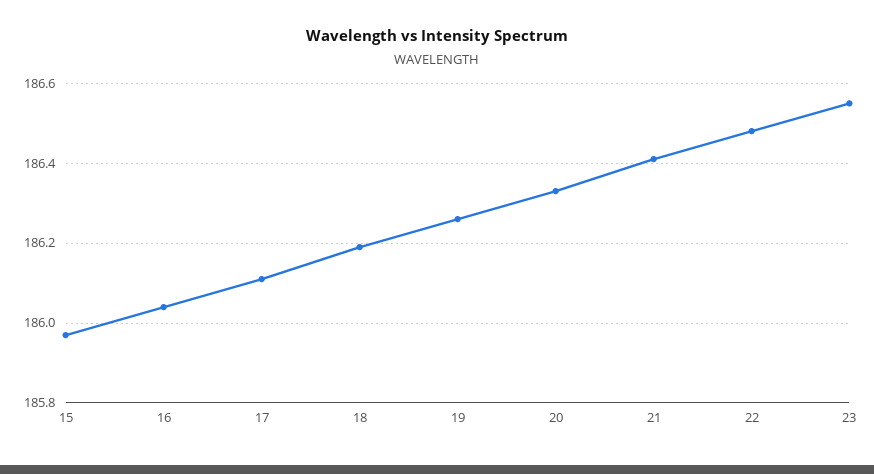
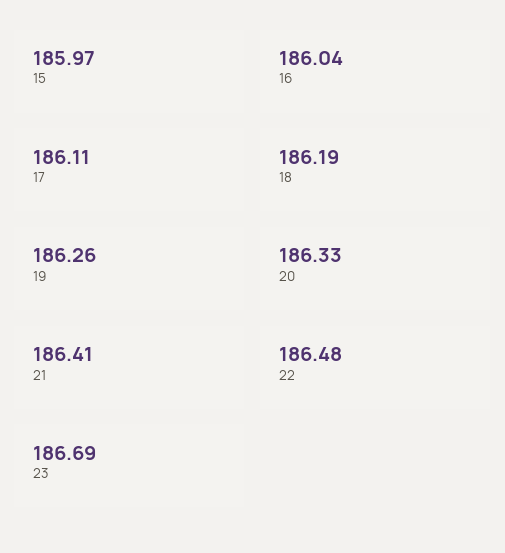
23: 186.55 -> 186.69

